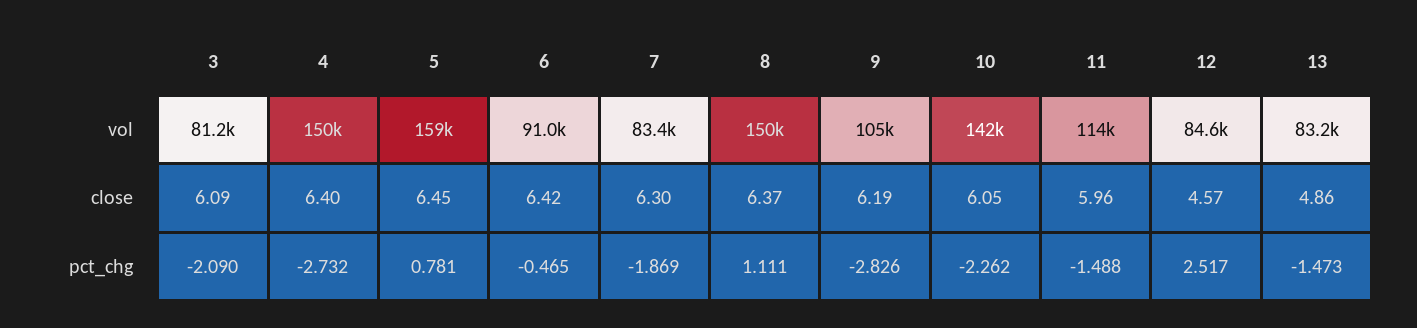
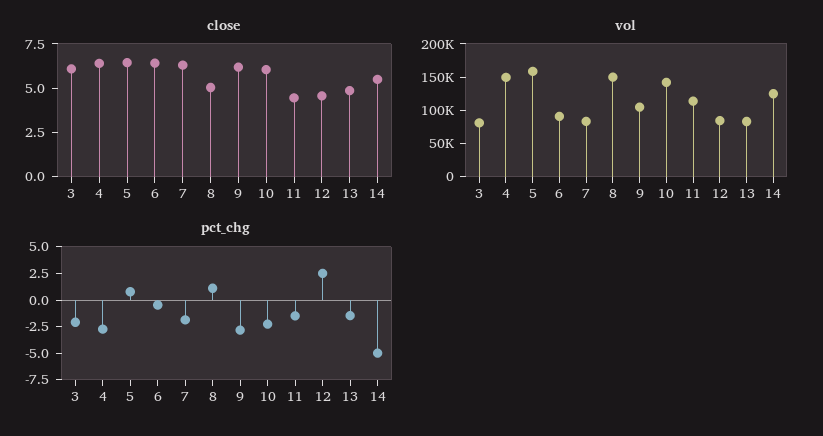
close, 8: 6.37 -> 5
close, 11: 5.96 -> 4.5
close, 14: none -> 5.5
vol, 14: none -> 125000
pct_chg, 14: none -> -5

